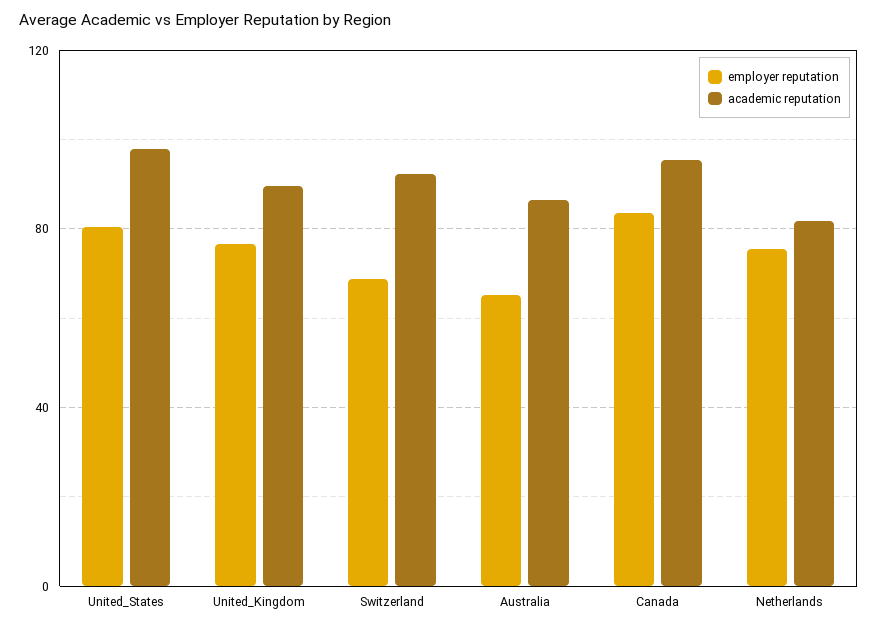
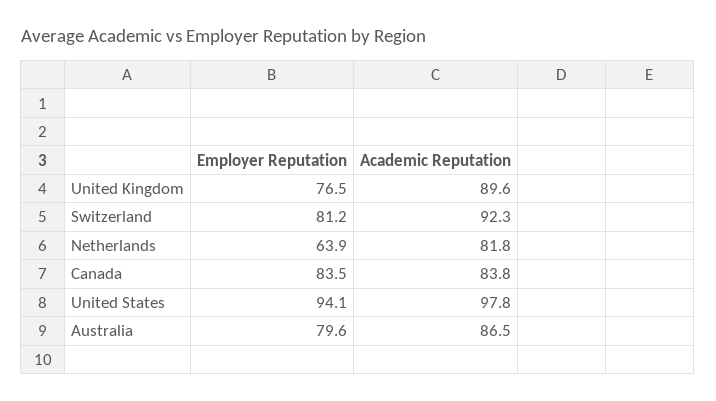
employer reputation, United_States: 80 -> 94.1
employer reputation, Switzerland: 70 -> 81.2
employer reputation, Australia: 65 -> 79.6
academic reputation, Canada: 95 -> 83.8
employer reputation, Netherlands: 75 -> 63.9

